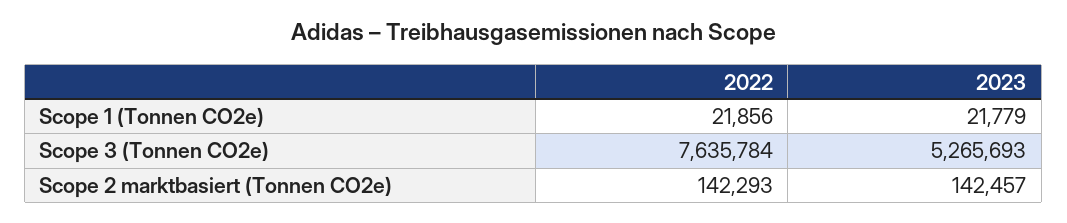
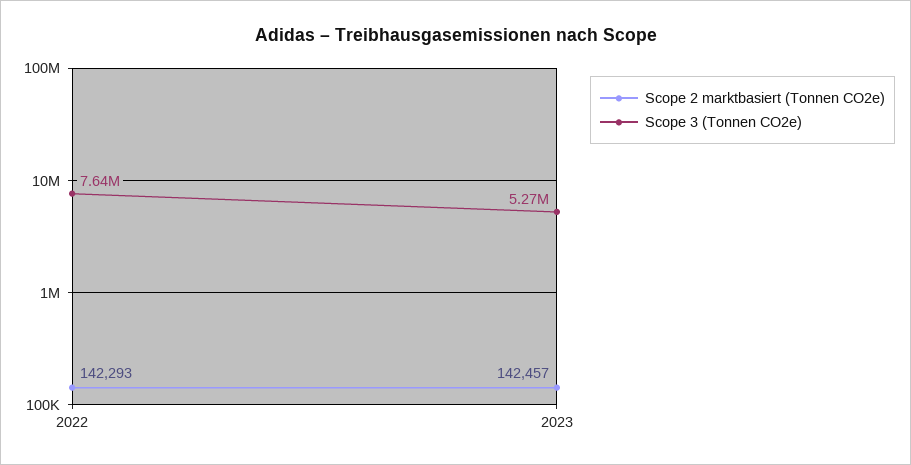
Scope 1 (Tonnen CO2e), 2022: 21856 -> none
Scope 1 (Tonnen CO2e), 2023: 21779 -> none

